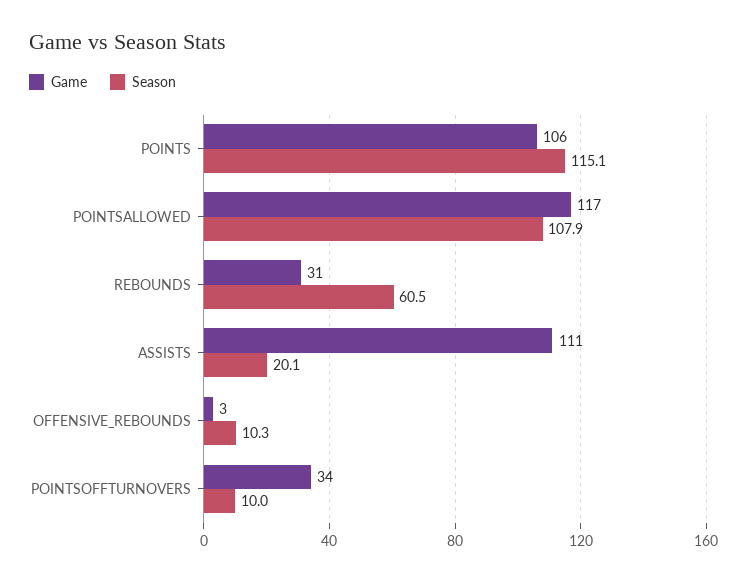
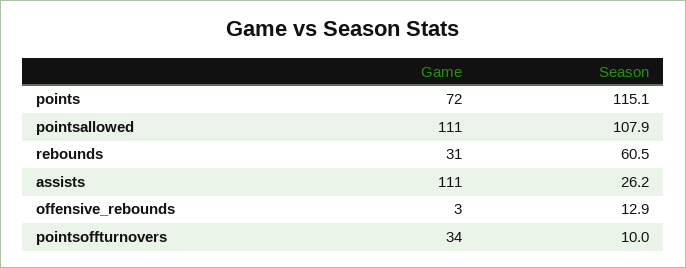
Game, POINTS: 106 -> 72
Game, POINTSALLOWED: 117 -> 111
Season, ASSISTS: 20.1 -> 26.2
Season, OFFENSIVE_REBOUNDS: 10.3 -> 12.9

